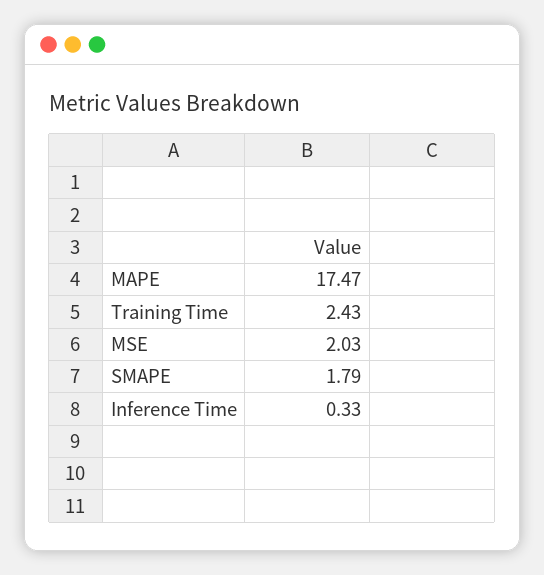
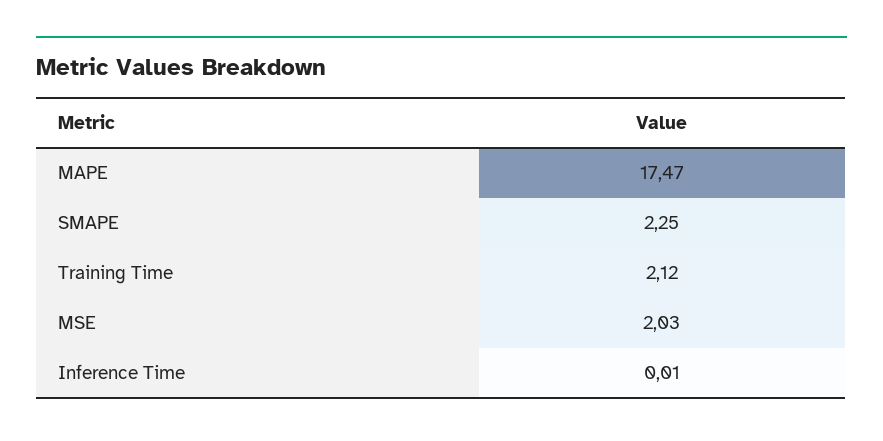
Training Time: 2.43 -> 2.12
SMAPE: 1.79 -> 2.25
Inference Time: 0.33 -> 0.01

